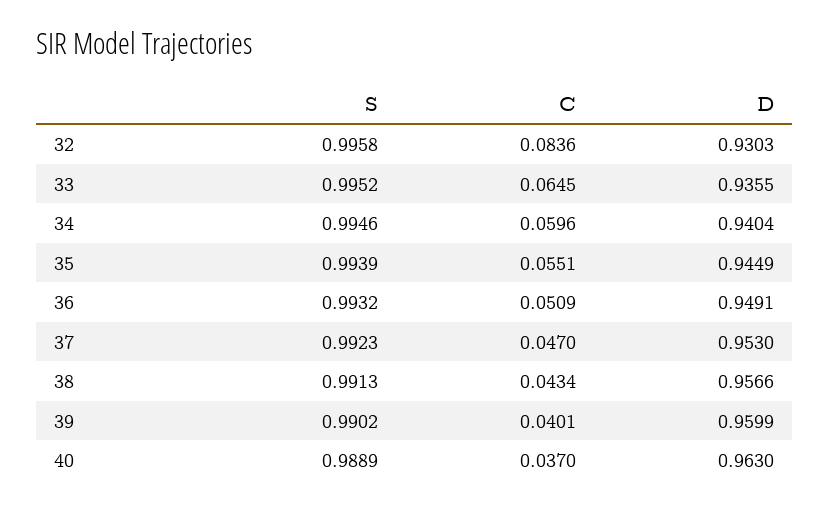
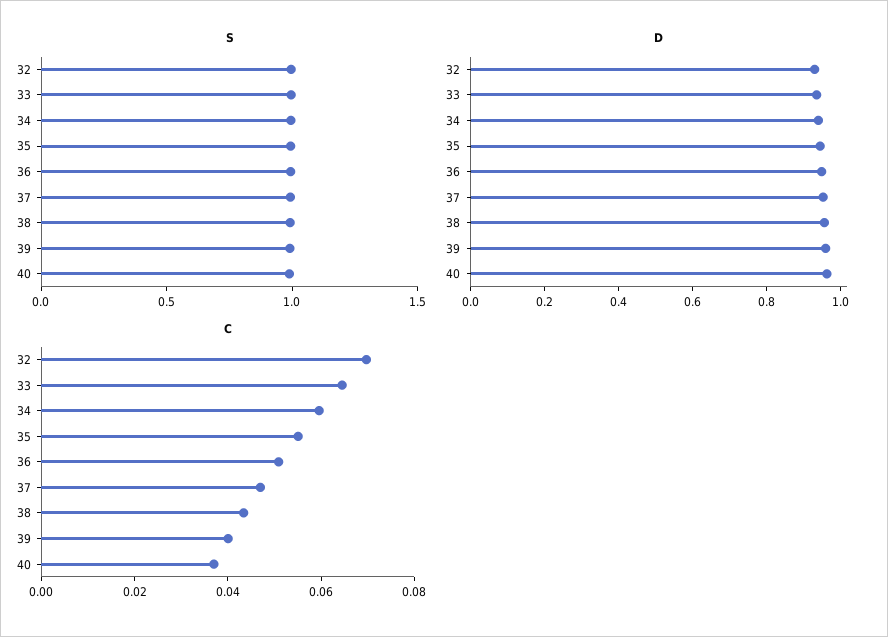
C, 32: 0.0836 -> 0.07

